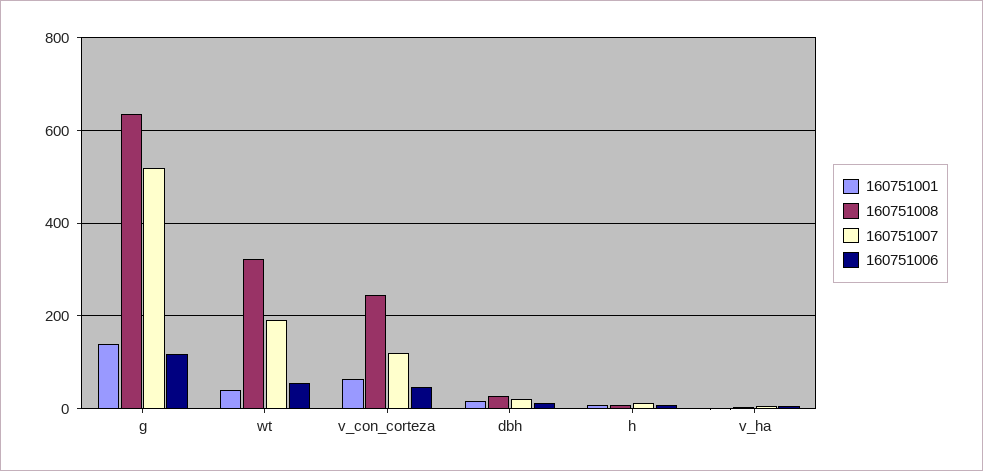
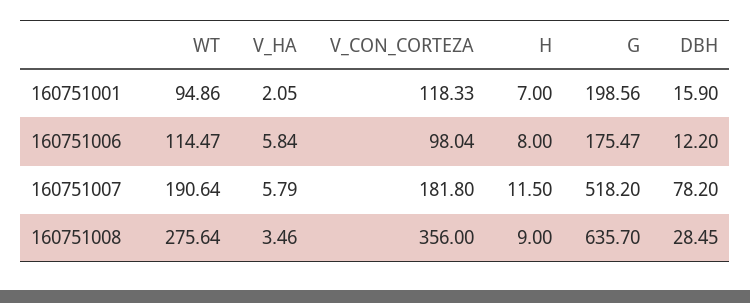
160751001, g: 140 -> 198.56
160751006, g: 120 -> 175.47
160751001, wt: 40 -> 94.86
160751008, wt: 320 -> 275.64
160751006, wt: 60 -> 114.47
160751001, v_con_corteza: 60 -> 118.33
160751008, v_con_corteza: 240 -> 356
160751007, v_con_corteza: 120 -> 181.8
160751006, v_con_corteza: 40 -> 98.04
160751007, dbh: 20 -> 78.2

